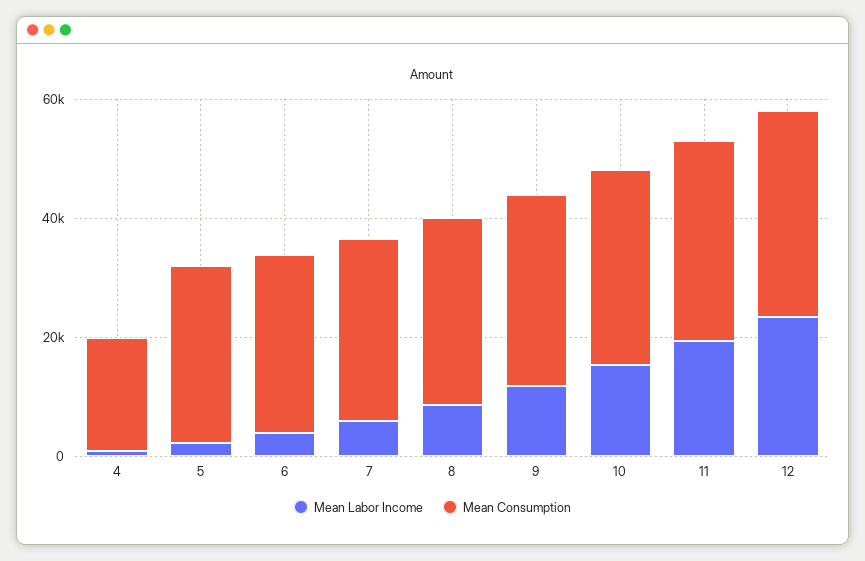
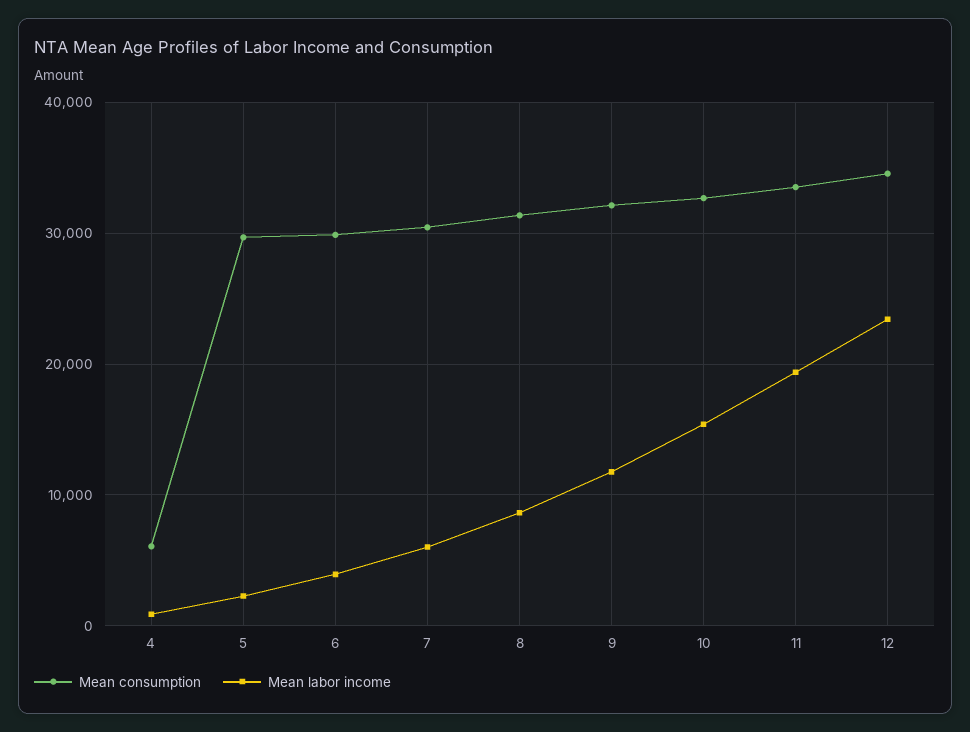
Mean Consumption, 4: 20000 -> 6000

